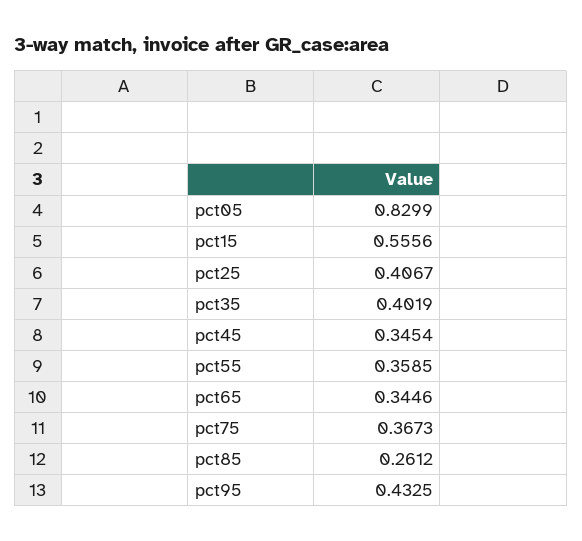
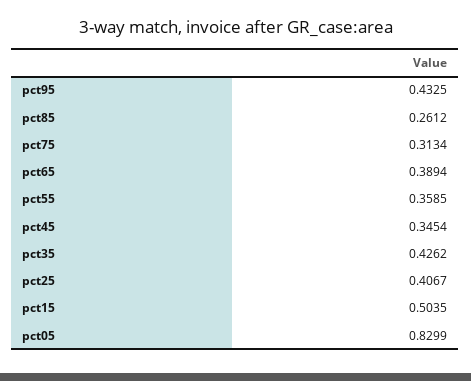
pct15: 0.5556 -> 0.5035
pct35: 0.4019 -> 0.4262
pct65: 0.3446 -> 0.3894
pct75: 0.3673 -> 0.3134

